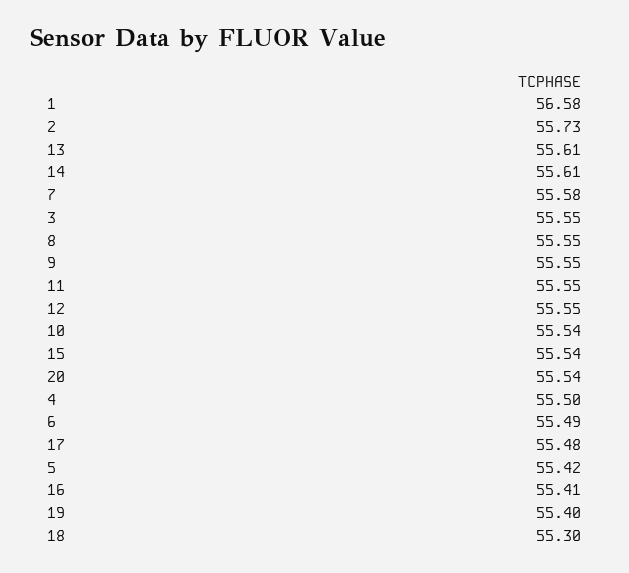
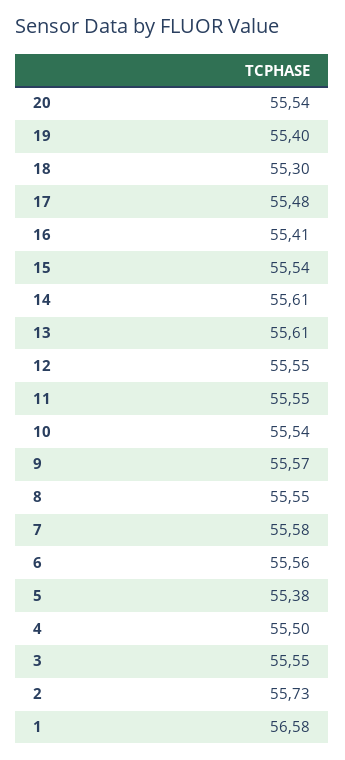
9: 55.55 -> 55.57
6: 55.49 -> 55.56
5: 55.42 -> 55.38

